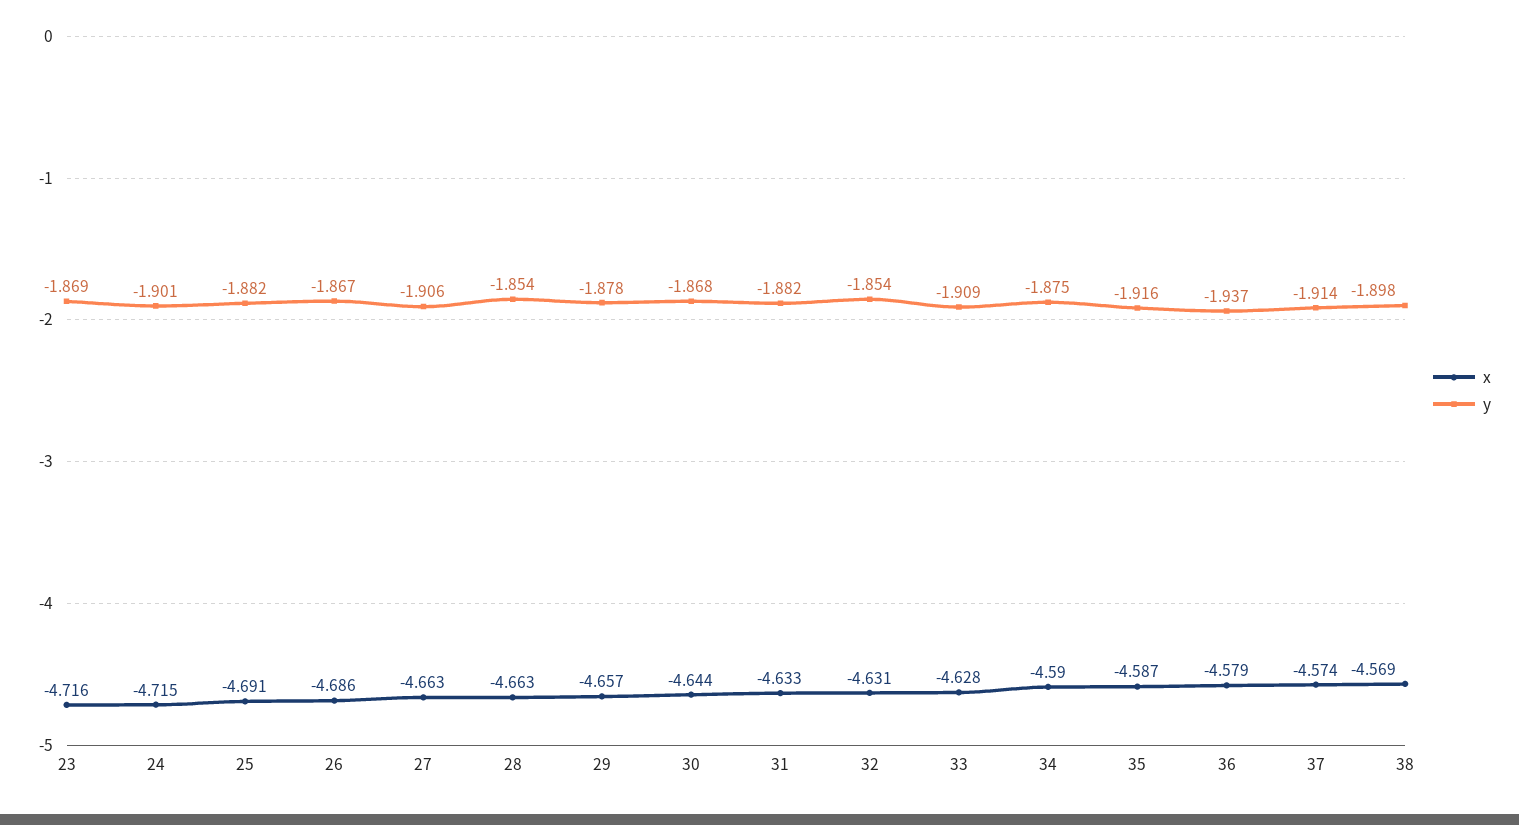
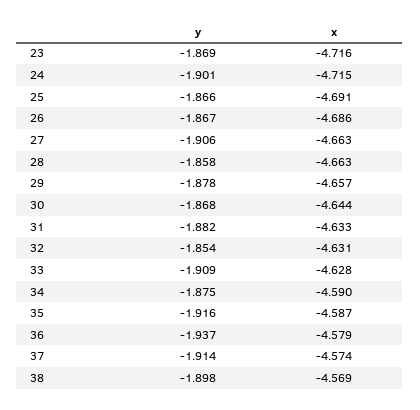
y, 25: -1.882 -> -1.866
y, 28: -1.854 -> -1.858

